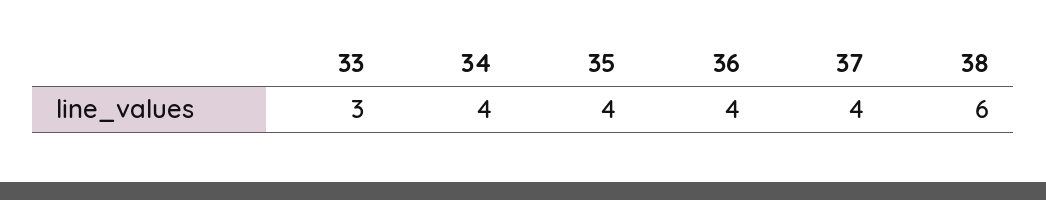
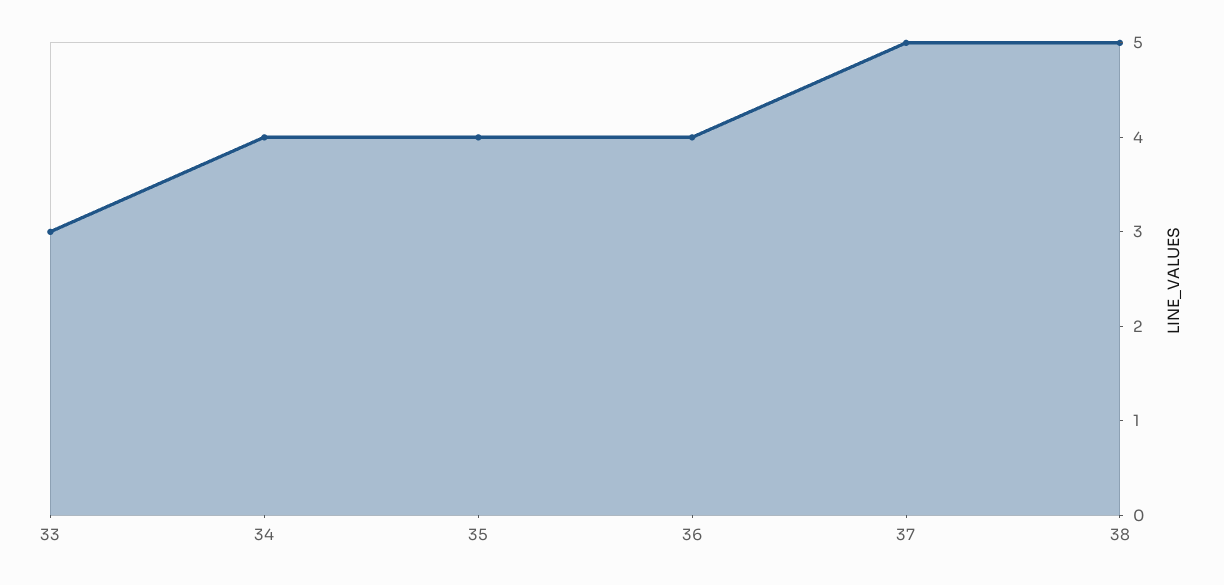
37: 4 -> 5
38: 6 -> 5

